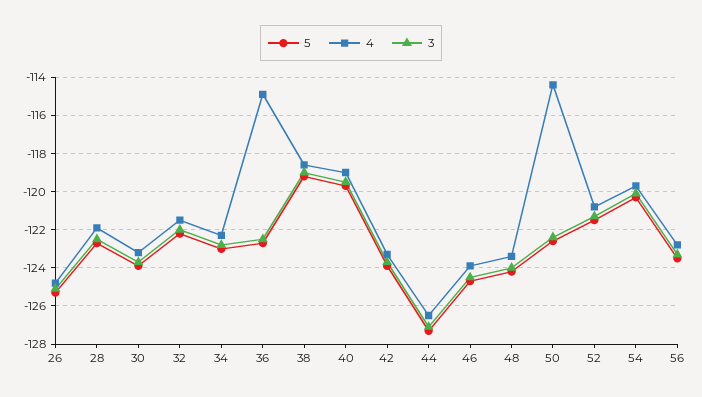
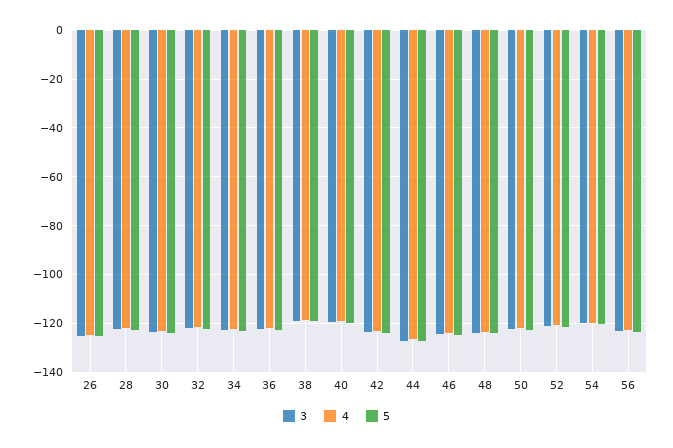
4, 36: -115 -> -122.5
4, 50: -114.5 -> -122.5

